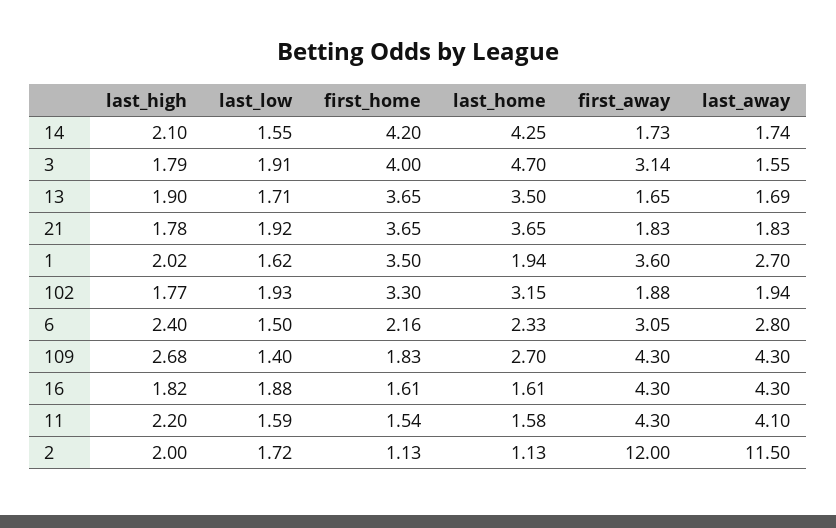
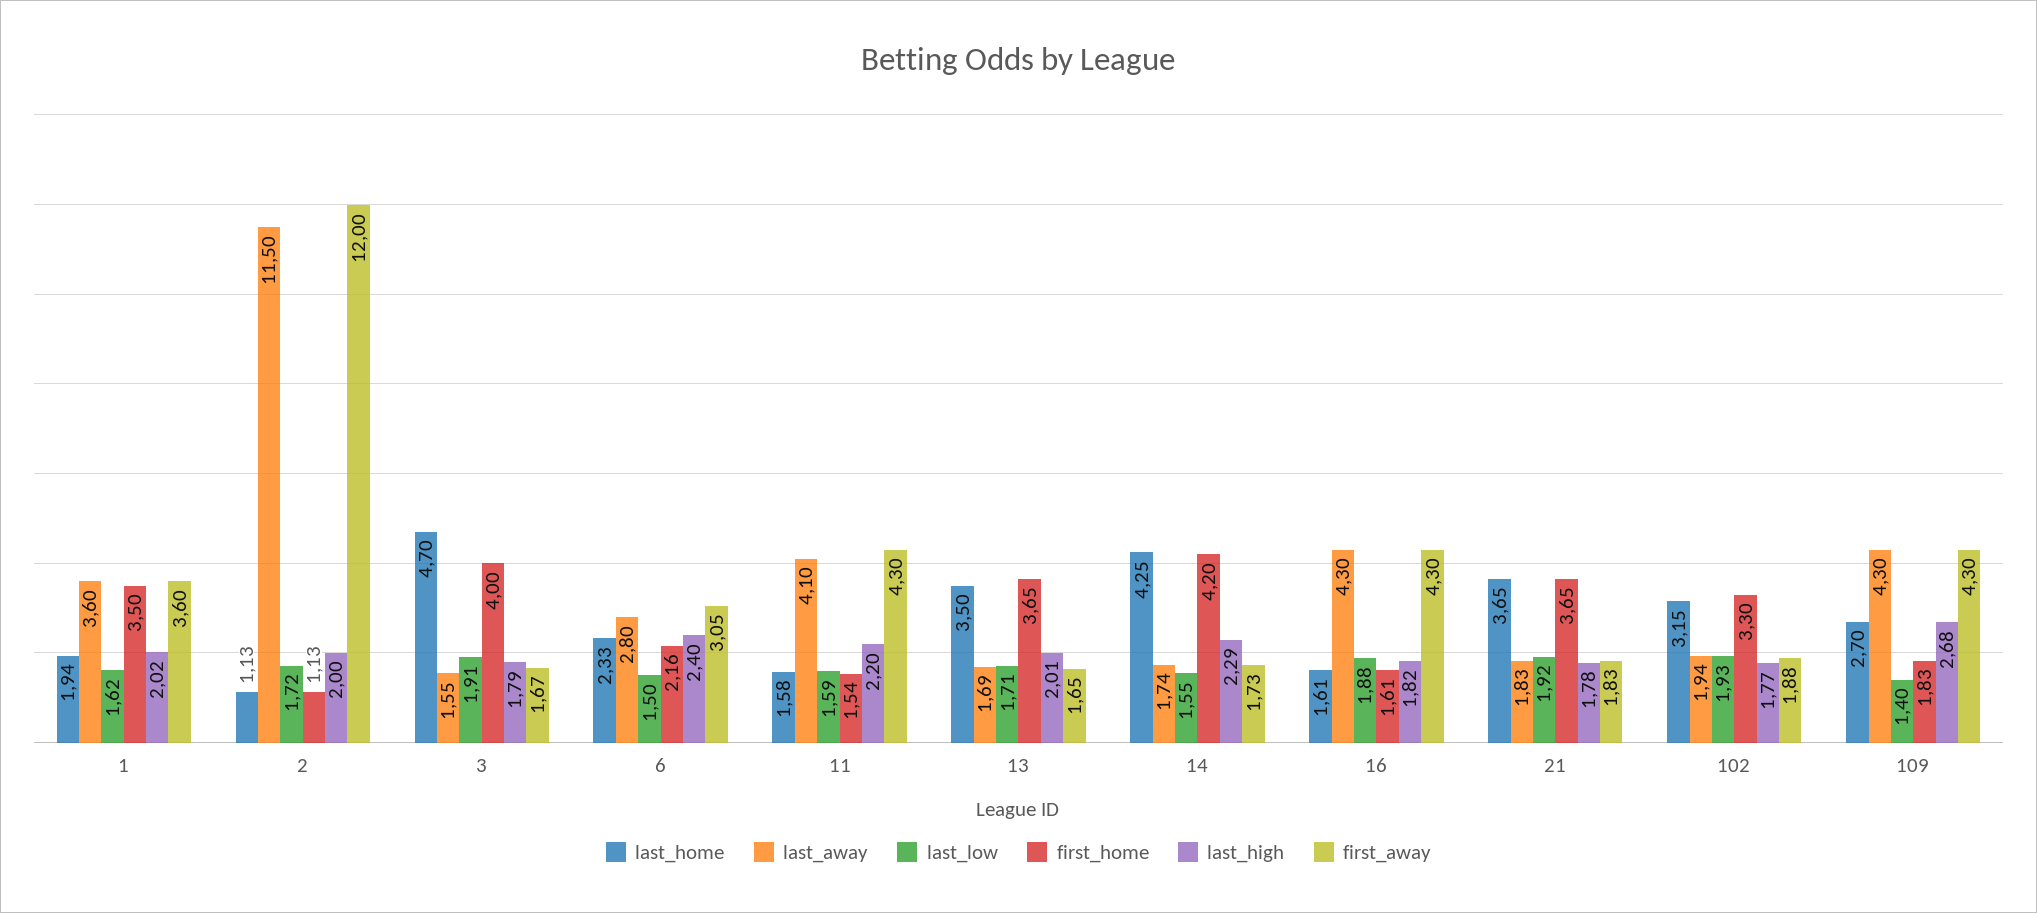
last_high, 14: 2.1 -> 2.29
first_away, 3: 3.14 -> 1.67
last_high, 13: 1.9 -> 2.01
last_away, 1: 2.7 -> 3.6

